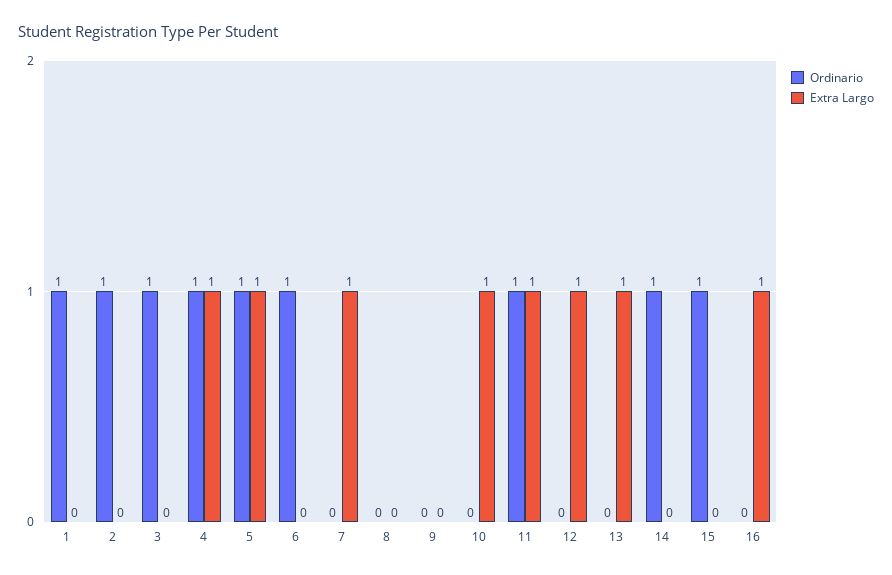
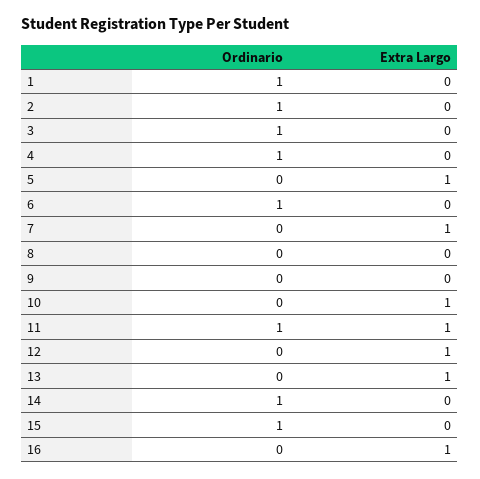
Extra Largo, 4: 1 -> 0
Ordinario, 5: 1 -> 0

